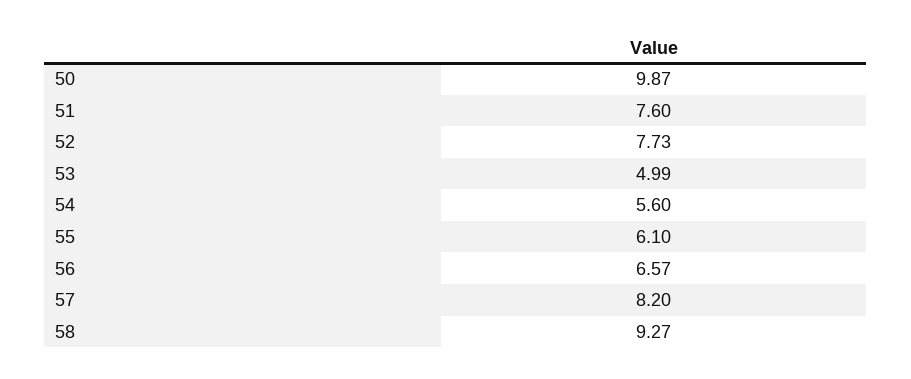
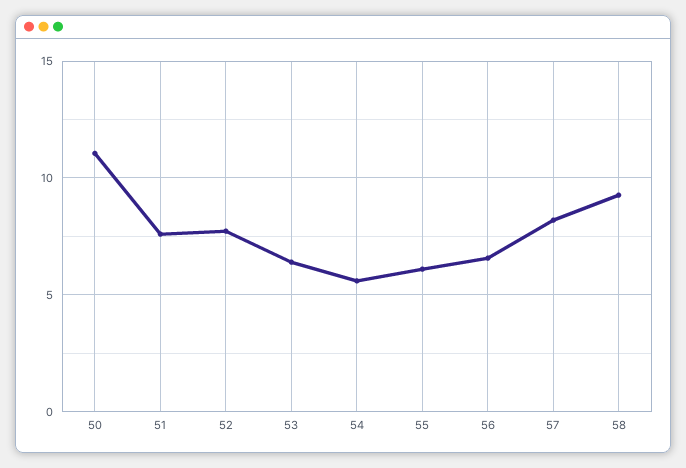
50: 9.87 -> 11
53: 4.99 -> 6.5

